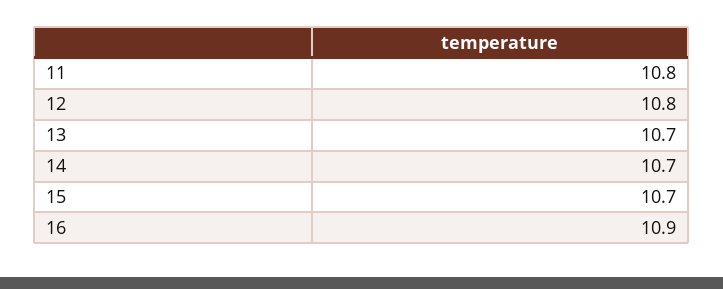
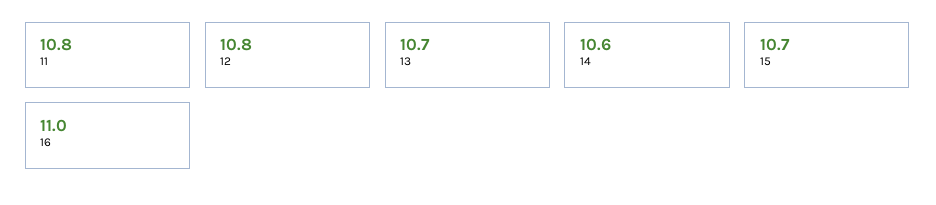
14: 10.7 -> 10.6
16: 10.9 -> 11

